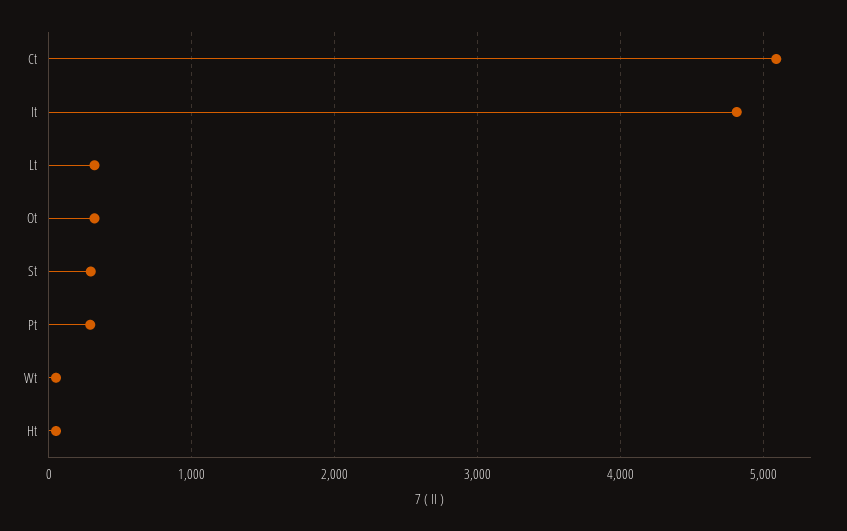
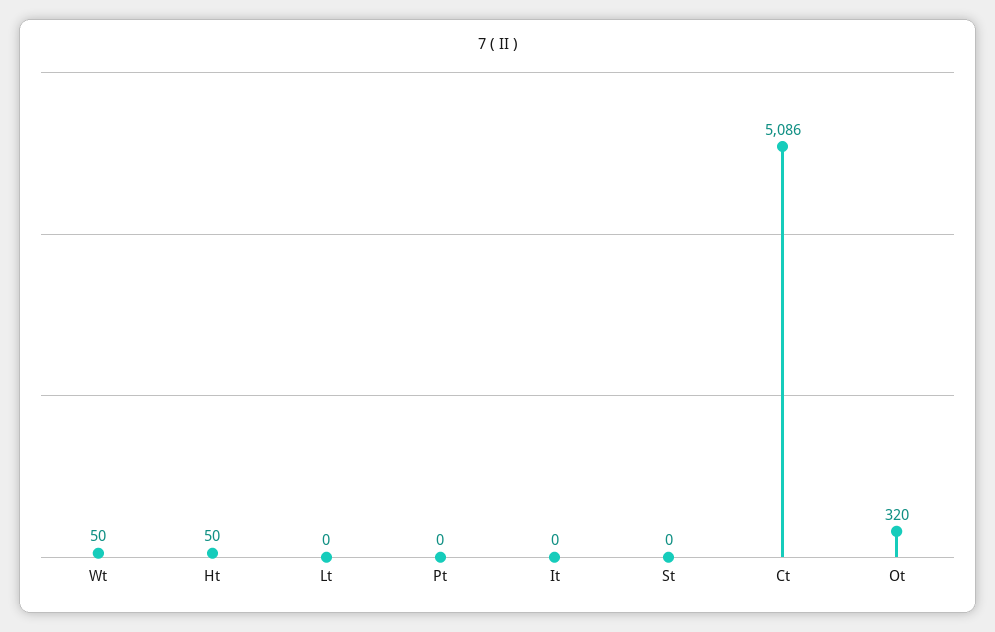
It: 4800 -> 0
Lt: 300 -> 0
St: 300 -> 0
Pt: 300 -> 0

